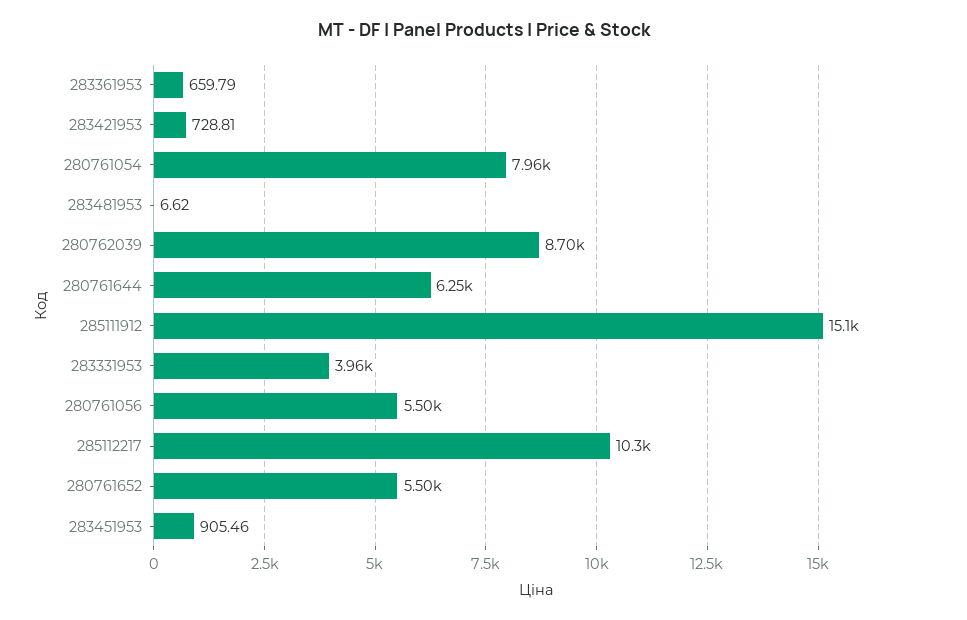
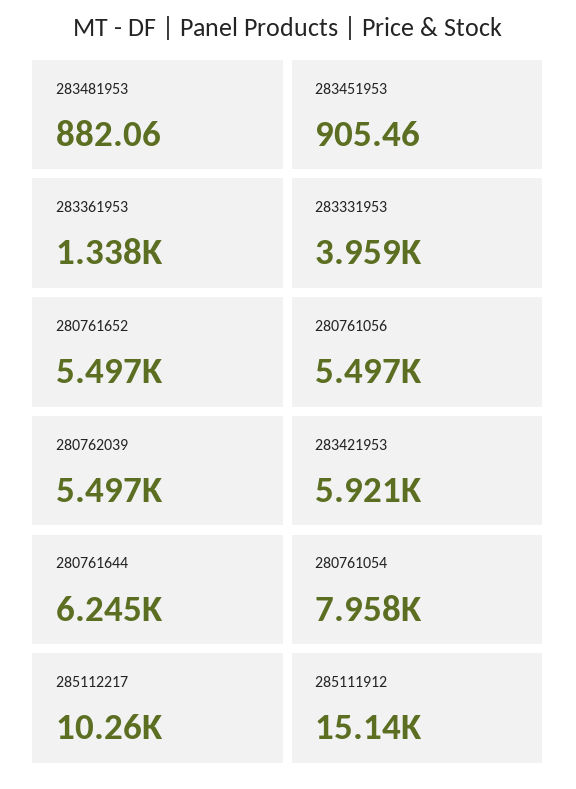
283361953: 659.79 -> 1338
283421953: 728.81 -> 5921
283481953: 6.62 -> 882.06
280762039: 8700 -> 5497

